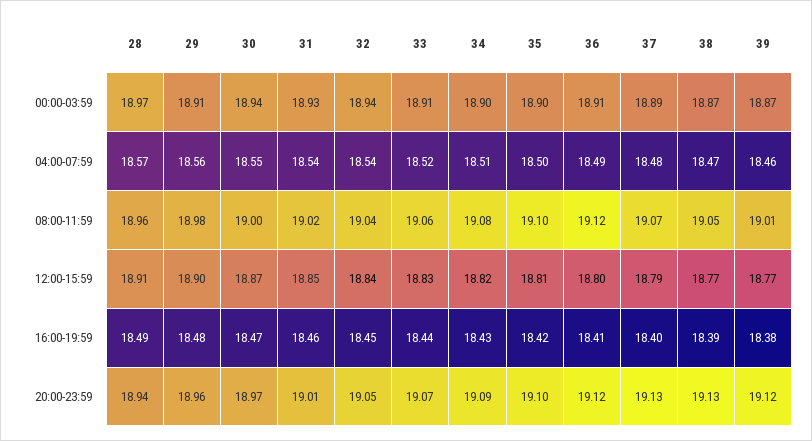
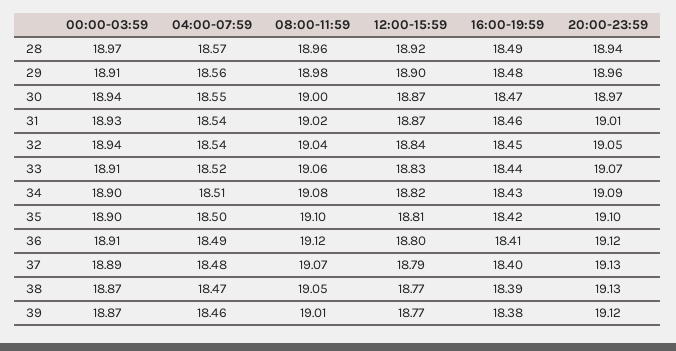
28, 12:00-15:59: 18.91 -> 18.92
31, 12:00-15:59: 18.85 -> 18.87

